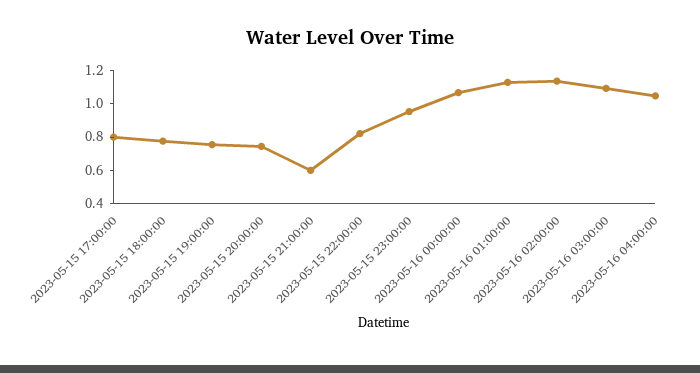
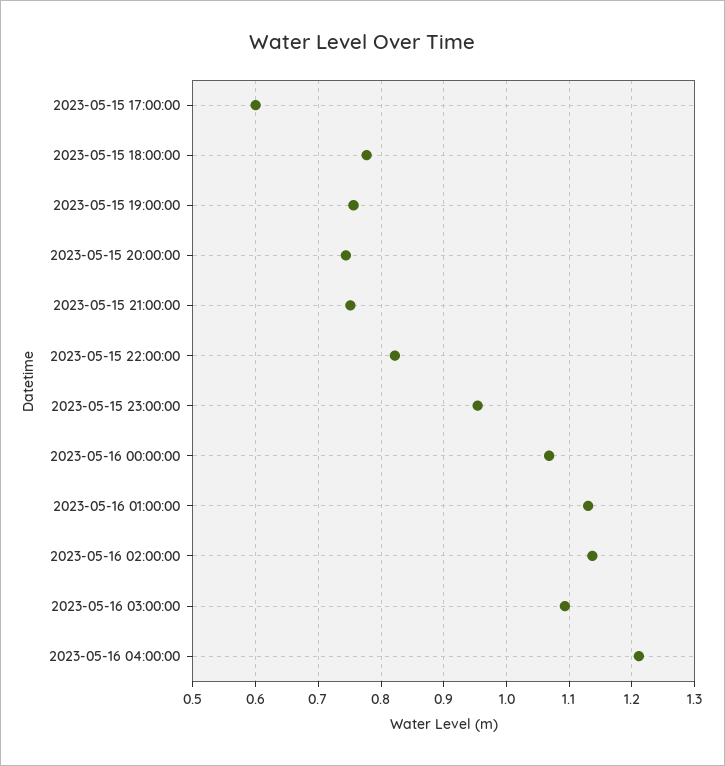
2023-05-15 17:00:00: 0.8 -> 0.6
2023-05-15 21:00:00: 0.6 -> 0.75
2023-05-16 04:00:00: 1.05 -> 1.21

